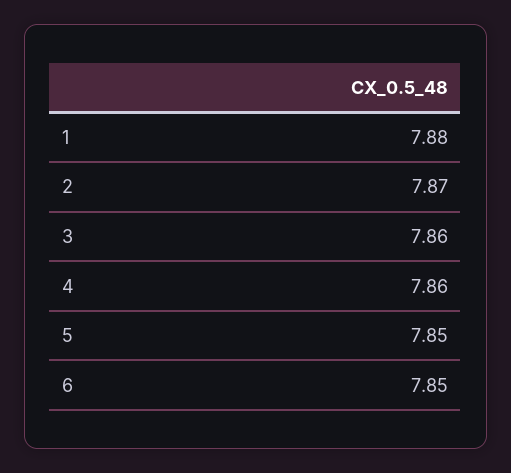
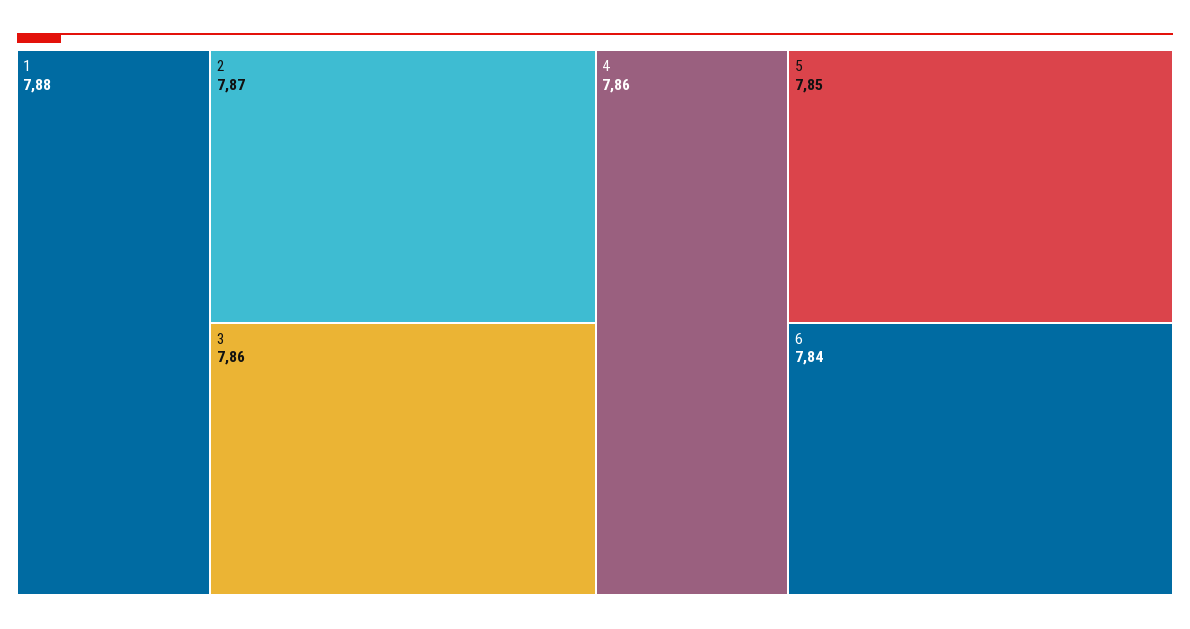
6: 7.85 -> 7.84

